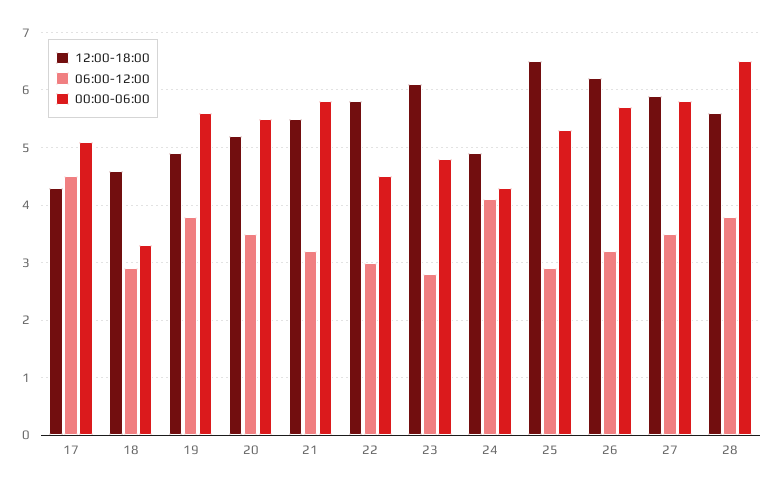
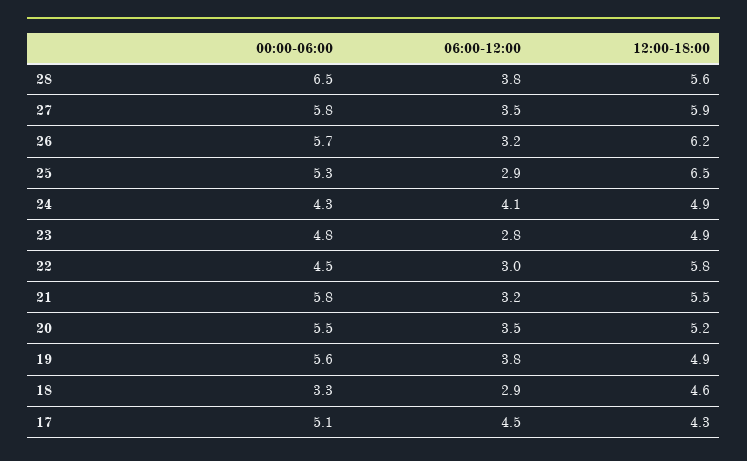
12:00-18:00, 23: 6 -> 4.9

